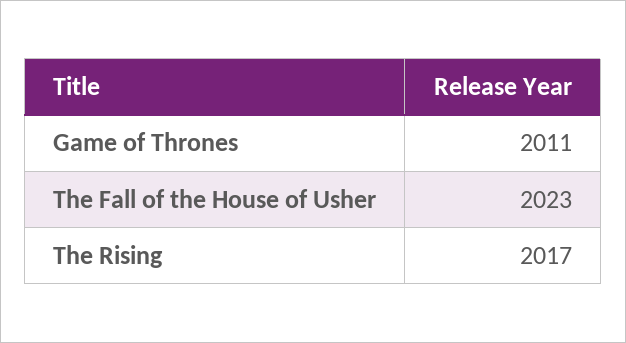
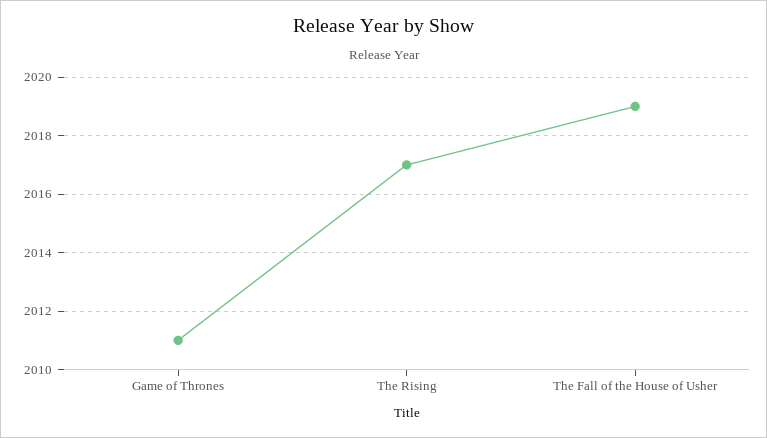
The Fall of the House of Usher: 2023 -> 2019

